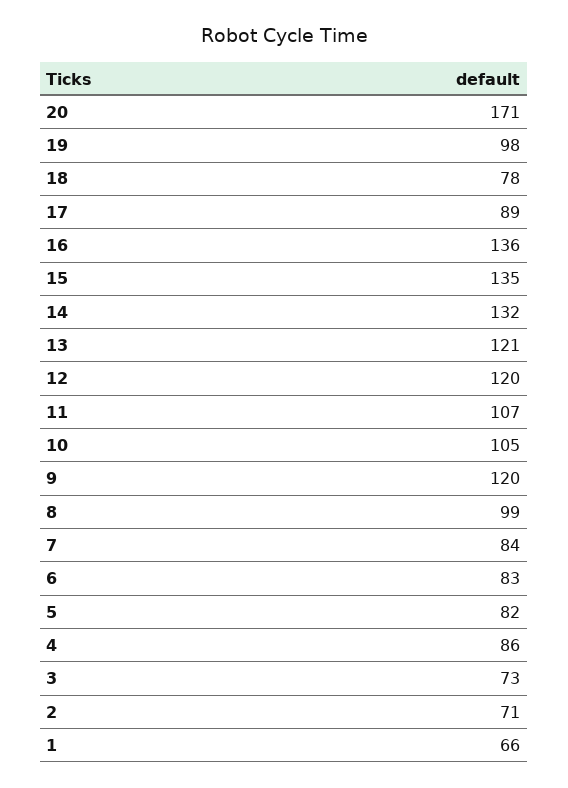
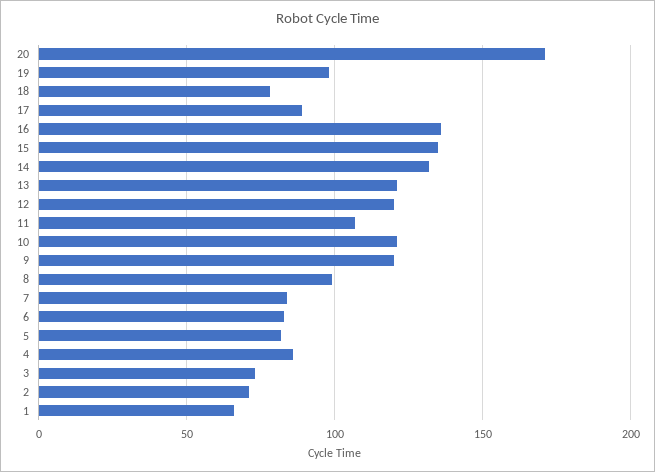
10: 105 -> 120

